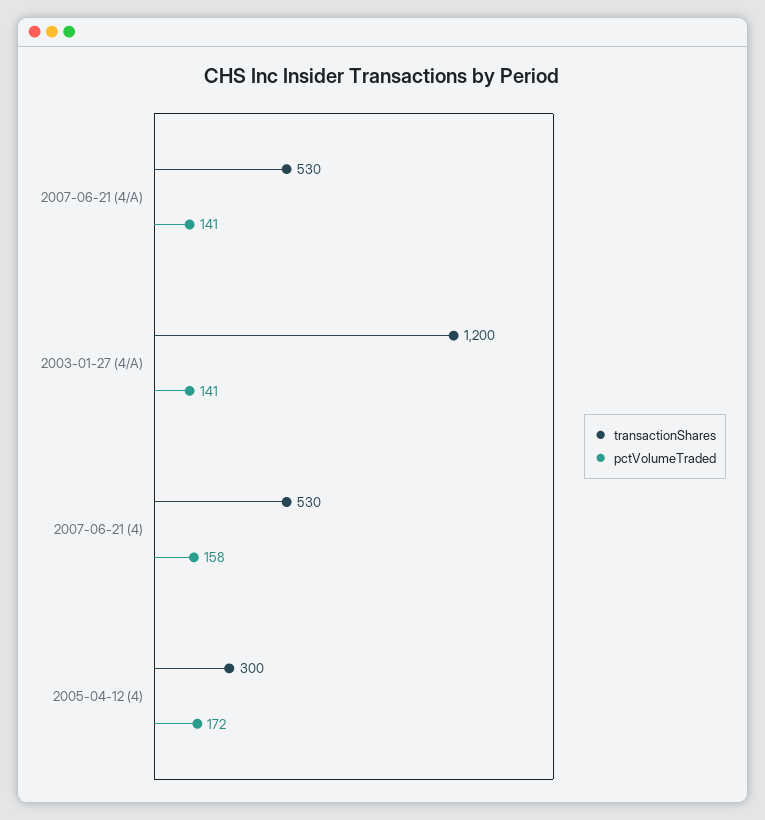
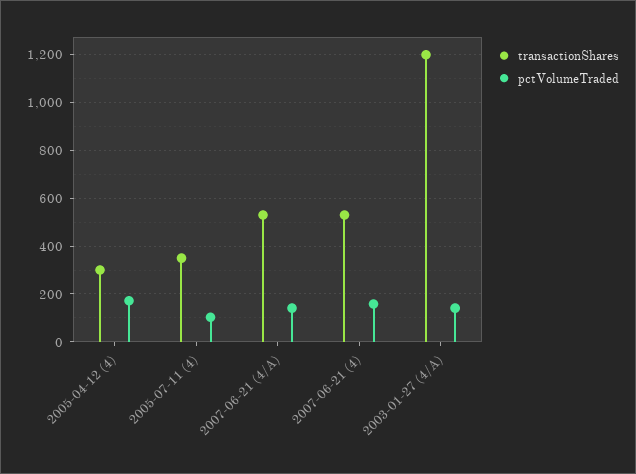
transactionShares, 2005-07-11 (4): none -> 350
pctVolumeTraded, 2005-07-11 (4): none -> 100

